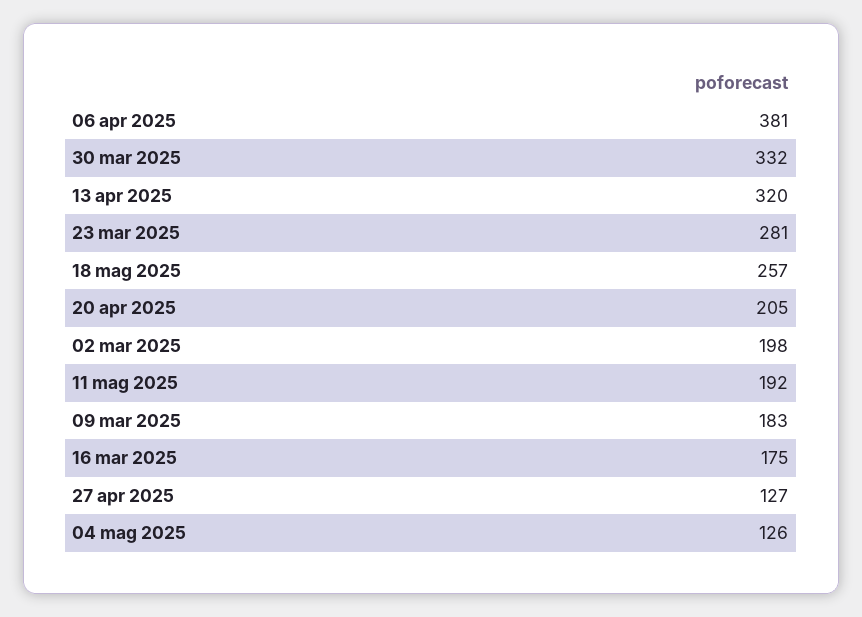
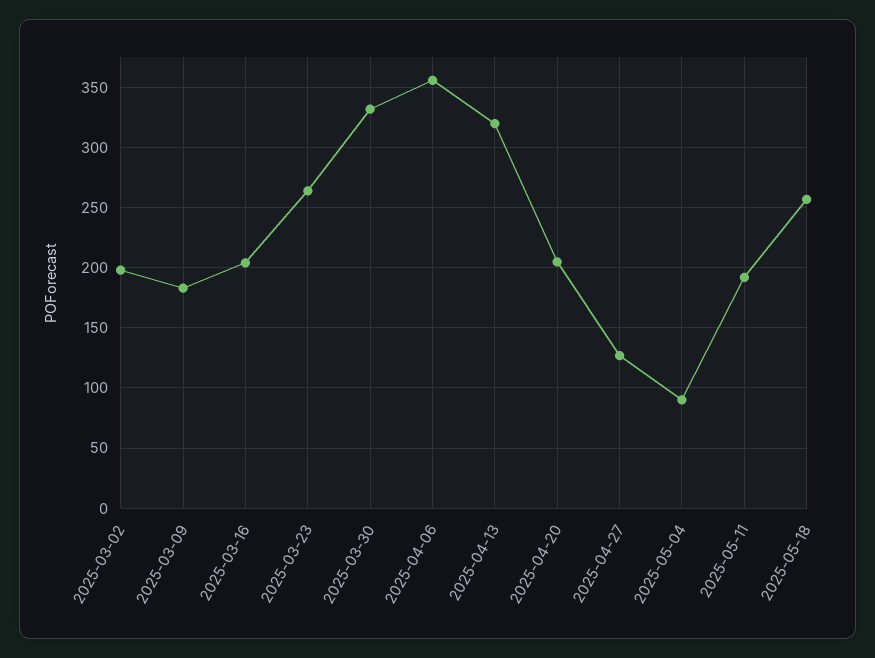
06 apr 2025: 381 -> 355
23 mar 2025: 281 -> 265
16 mar 2025: 175 -> 205
04 mag 2025: 126 -> 90

